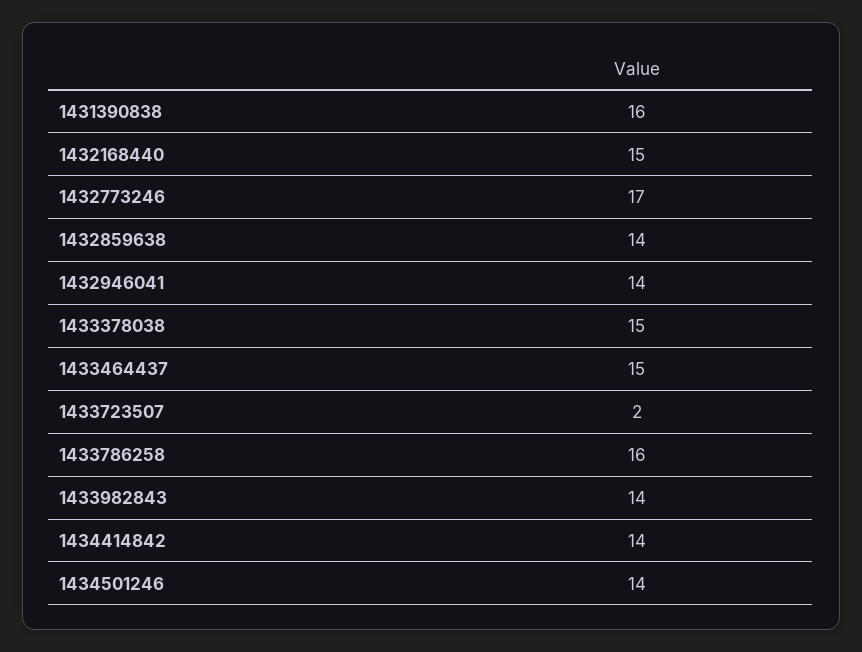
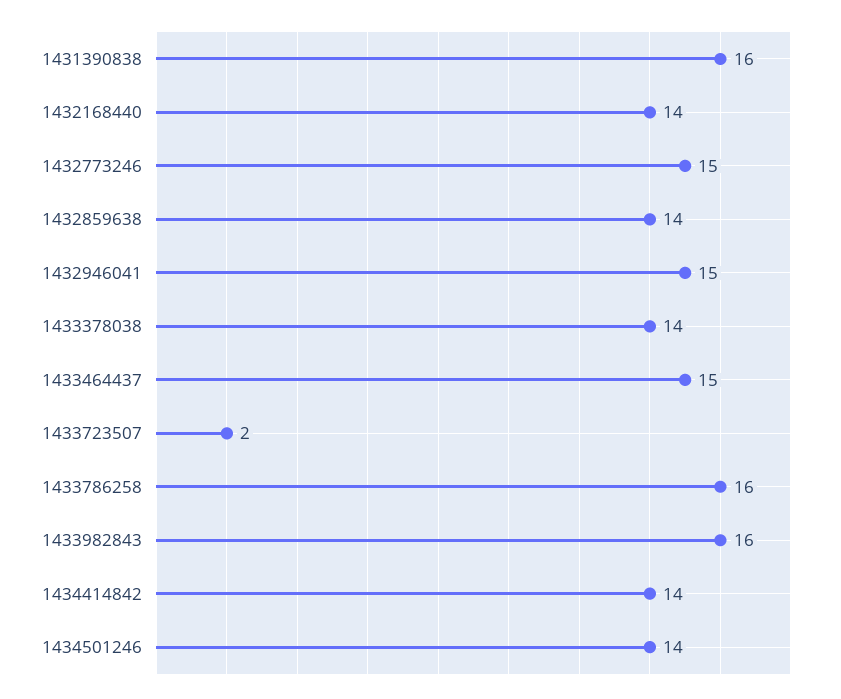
1432168440: 15 -> 14
1432773246: 17 -> 15
1432946041: 14 -> 15
1433378038: 15 -> 14
1433982843: 14 -> 16

